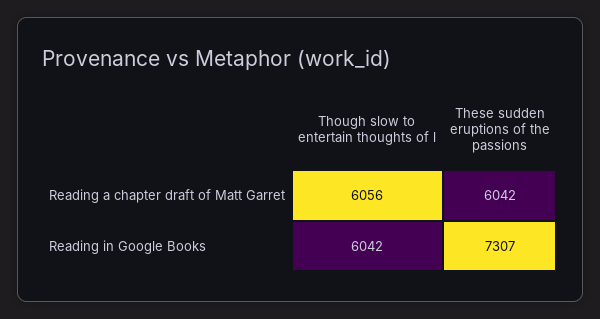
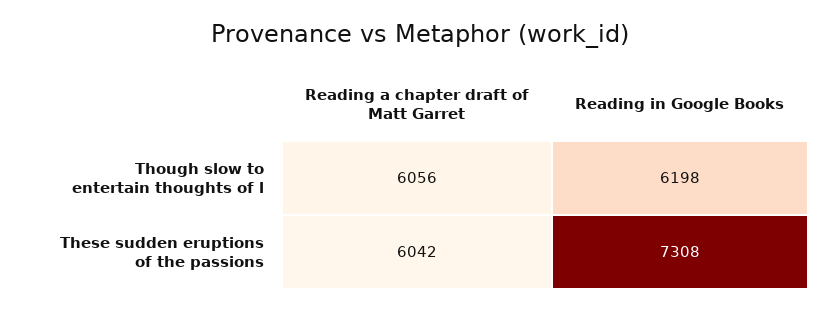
Though slow to entertain thoughts of l, Reading in Google Books: 6042 -> 6198
These sudden eruptions of the passions, Reading in Google Books: 7307 -> 7308

